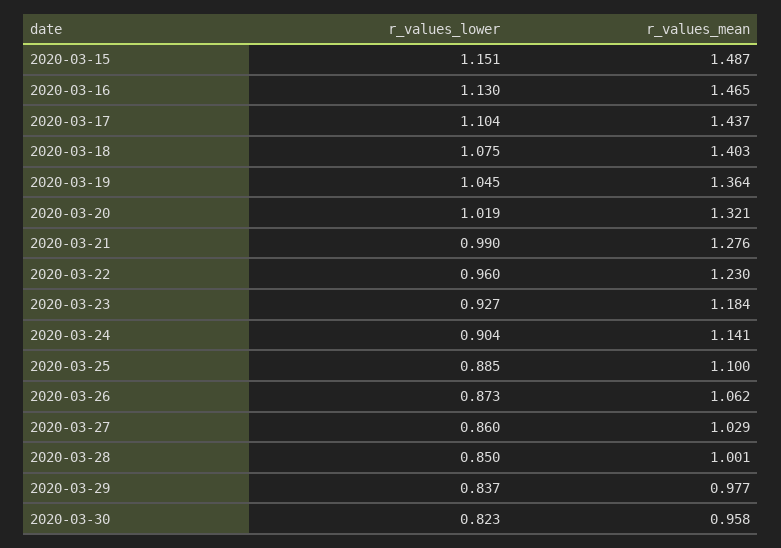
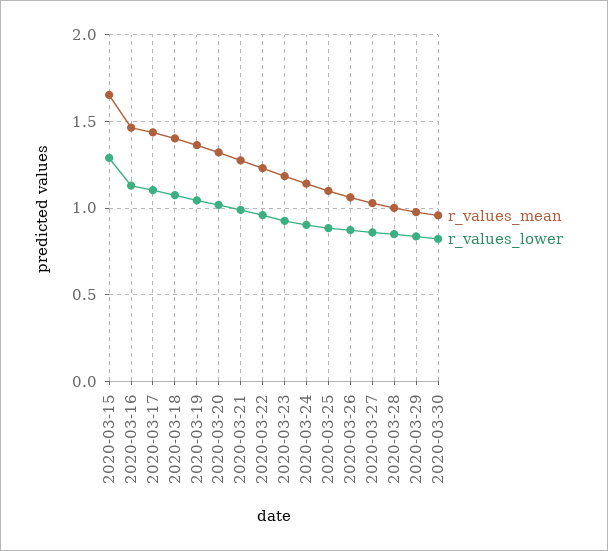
r_values_lower, 2020-03-15: 1.151 -> 1.3
r_values_mean, 2020-03-15: 1.487 -> 1.65

